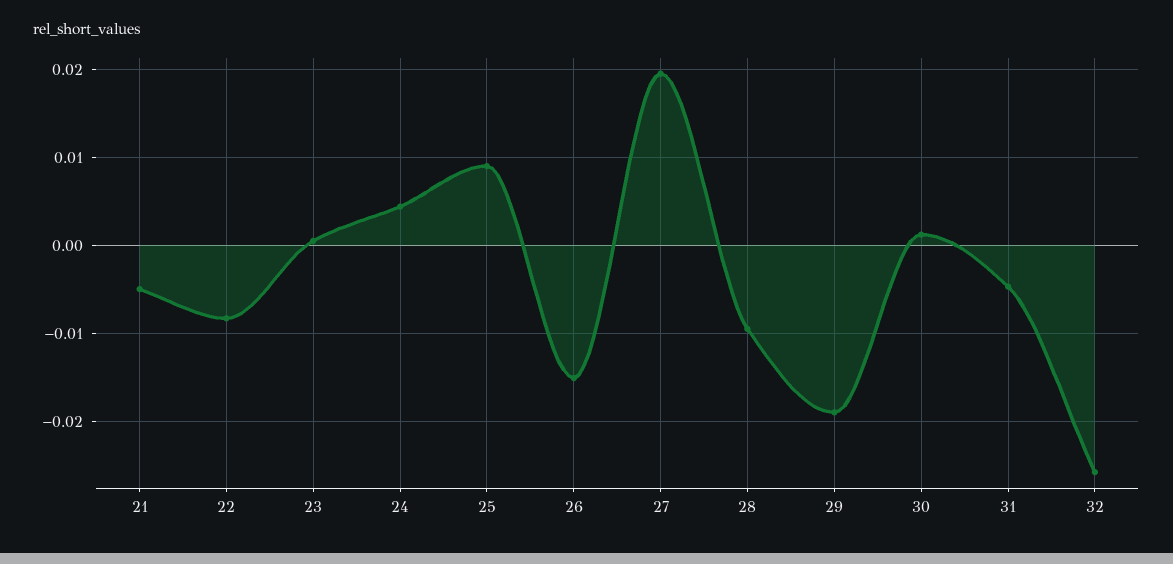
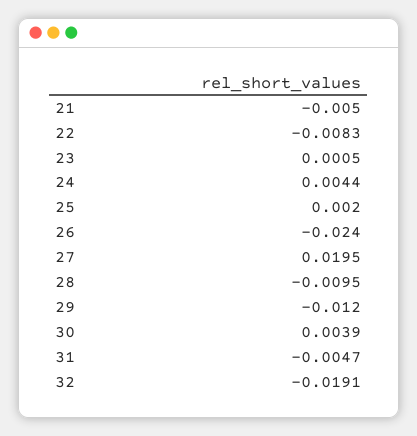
25: 0.009 -> 0.002
26: -0.015 -> -0.024
29: -0.019 -> -0.012
30: 0.001 -> 0.0039
32: -0.026 -> -0.0191

